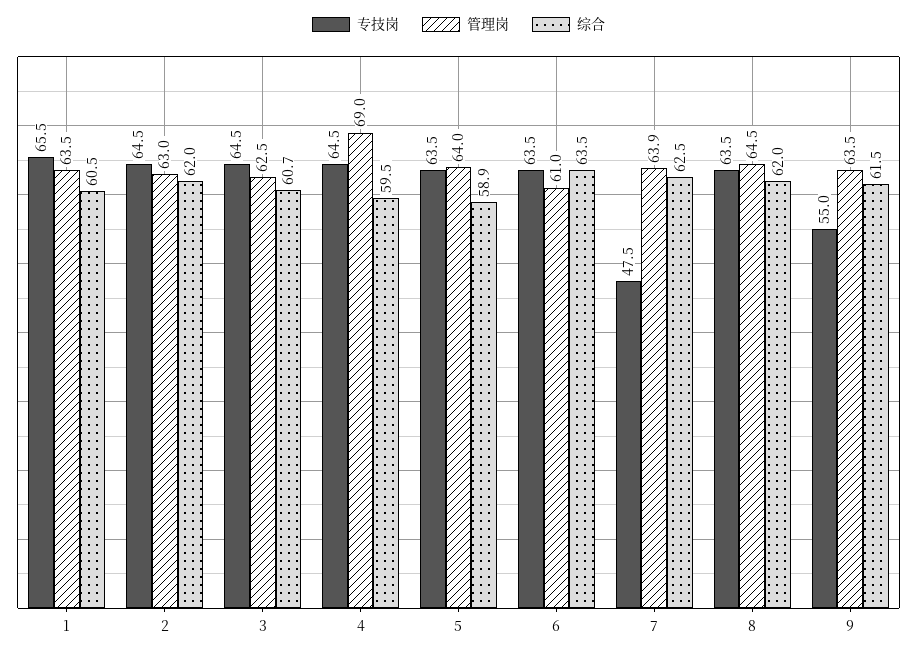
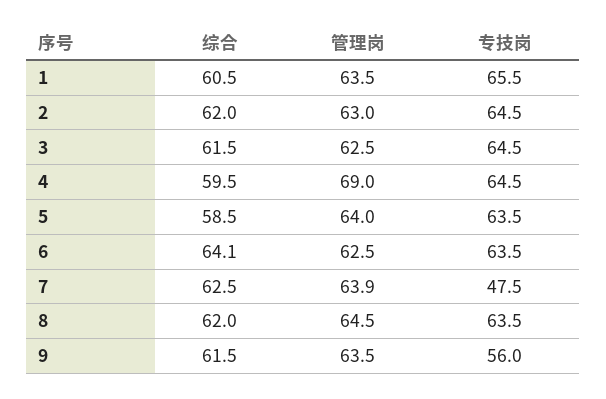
综合, 3: 60.7 -> 61.5
综合, 5: 58.9 -> 58.5
管理岗, 6: 61 -> 62.5
综合, 6: 63.5 -> 64.1
专技岗, 9: 55 -> 56

